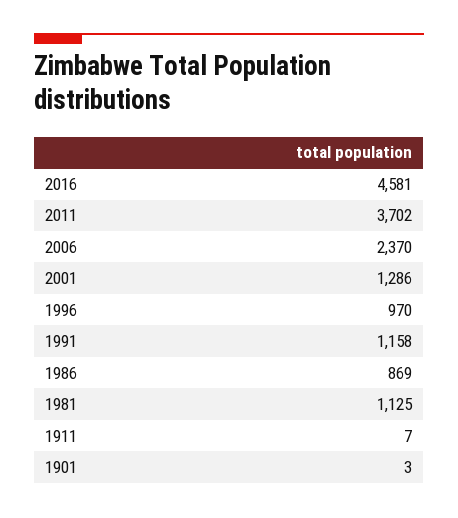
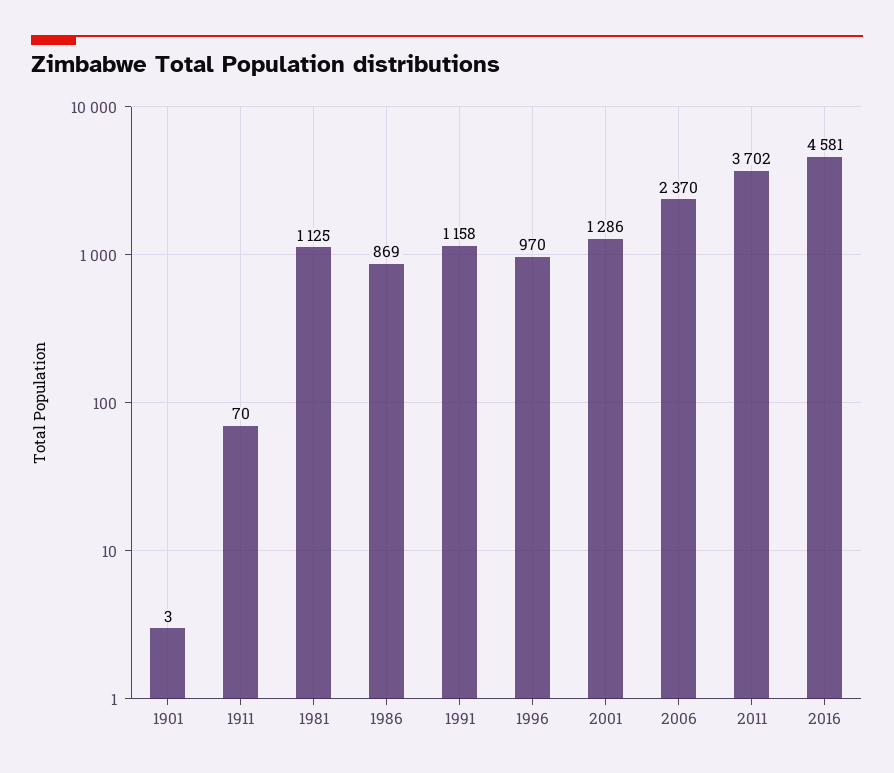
1911: 7 -> 70

